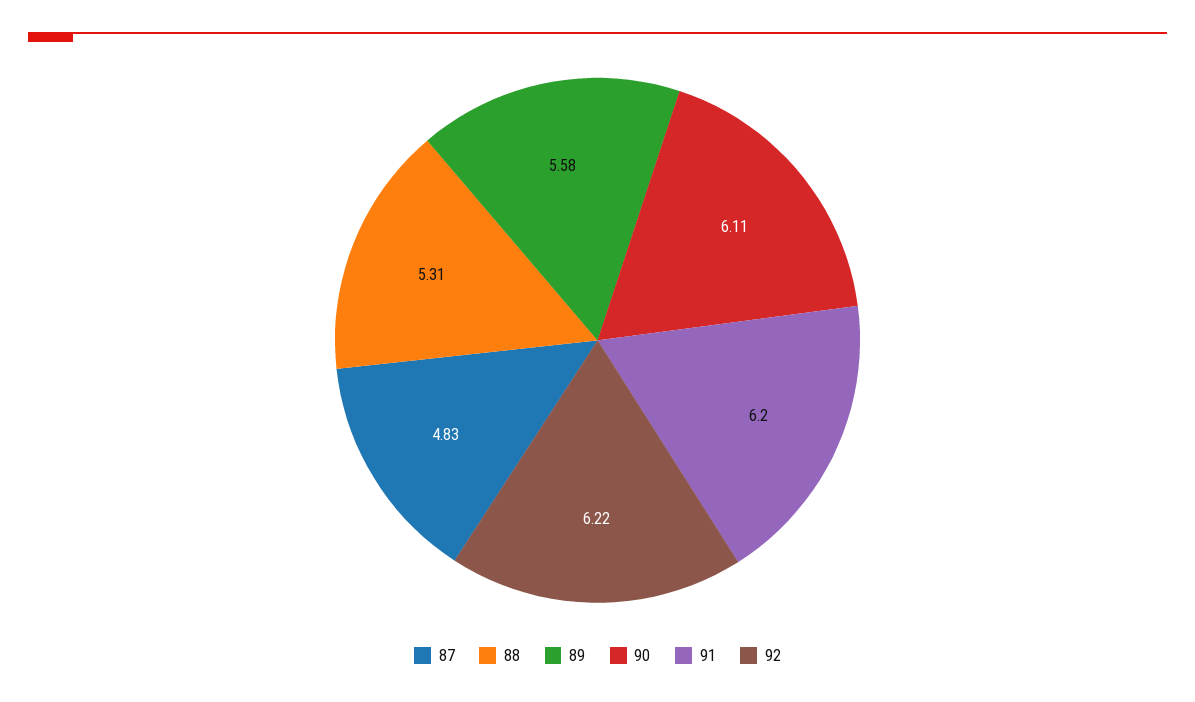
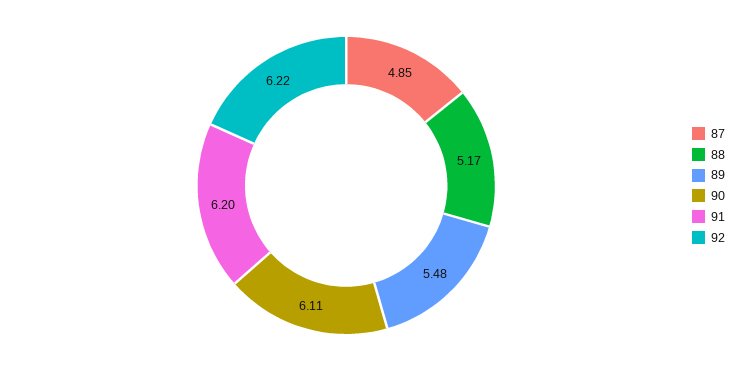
87: 4.83 -> 4.85
88: 5.31 -> 5.17
89: 5.58 -> 5.48

